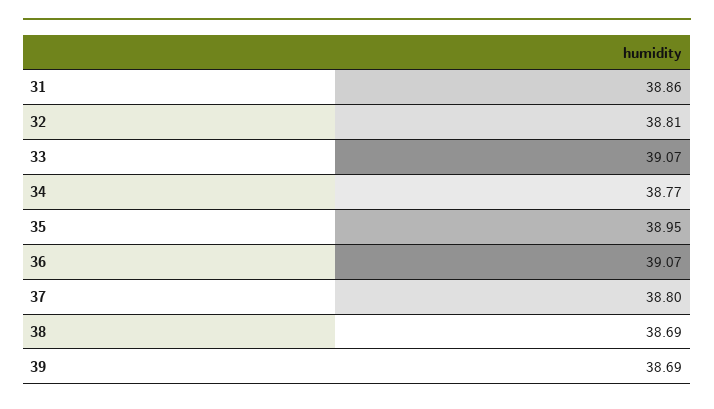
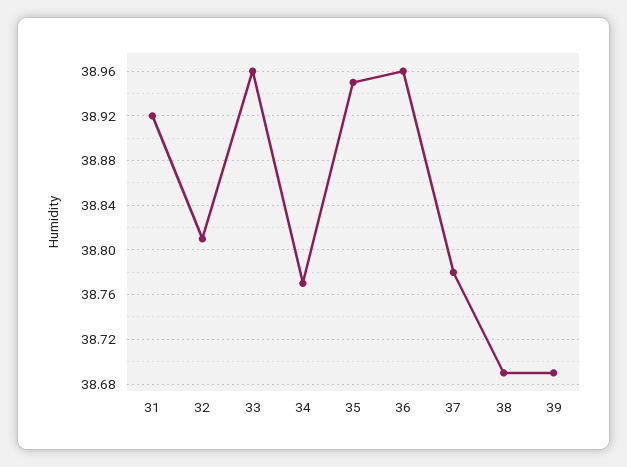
31: 38.86 -> 38.92
33: 39.07 -> 38.96
36: 39.07 -> 38.96
37: 38.8 -> 38.78

